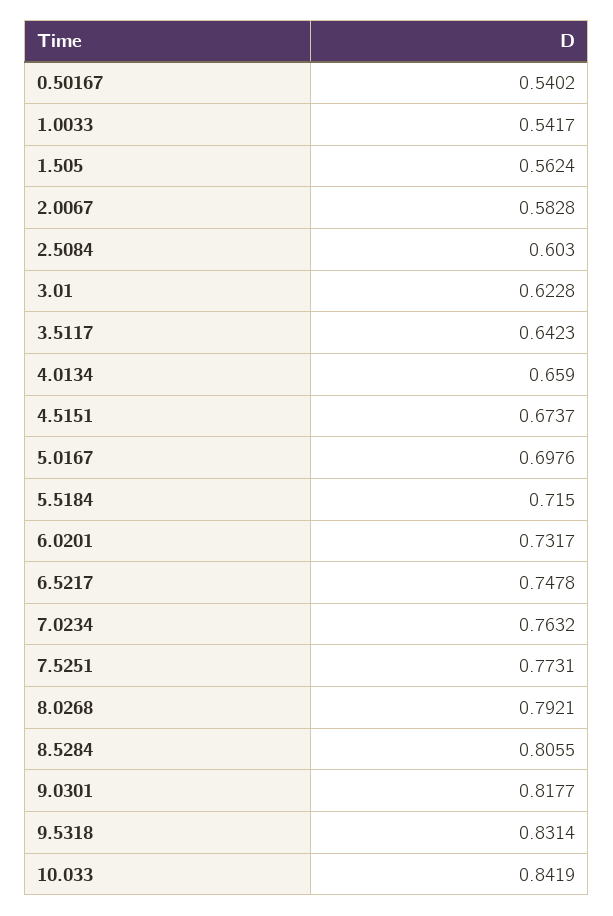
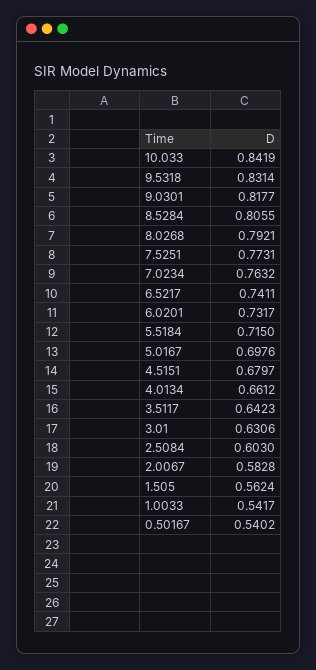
3.01: 0.6228 -> 0.6306
4.0134: 0.659 -> 0.6612
4.5151: 0.6737 -> 0.6797
6.5217: 0.7478 -> 0.7411

